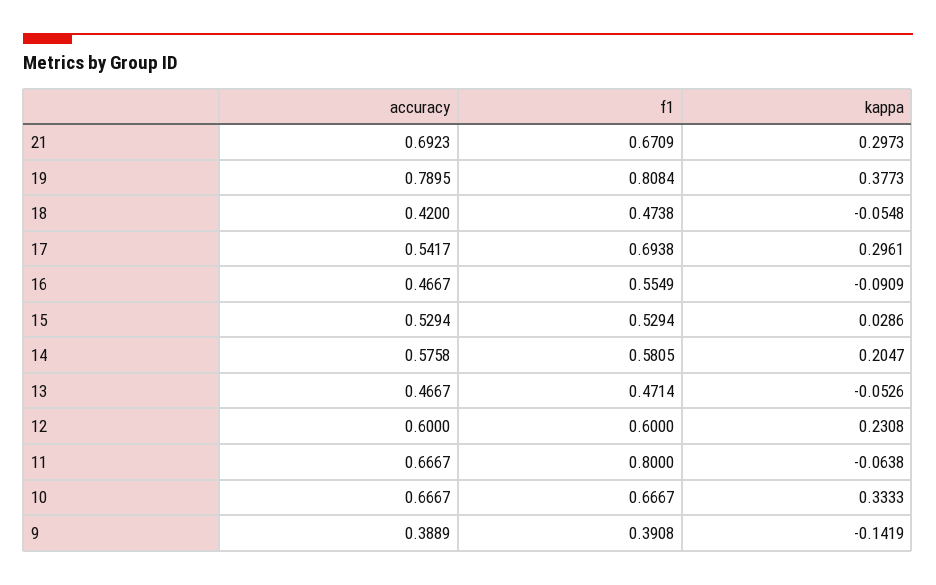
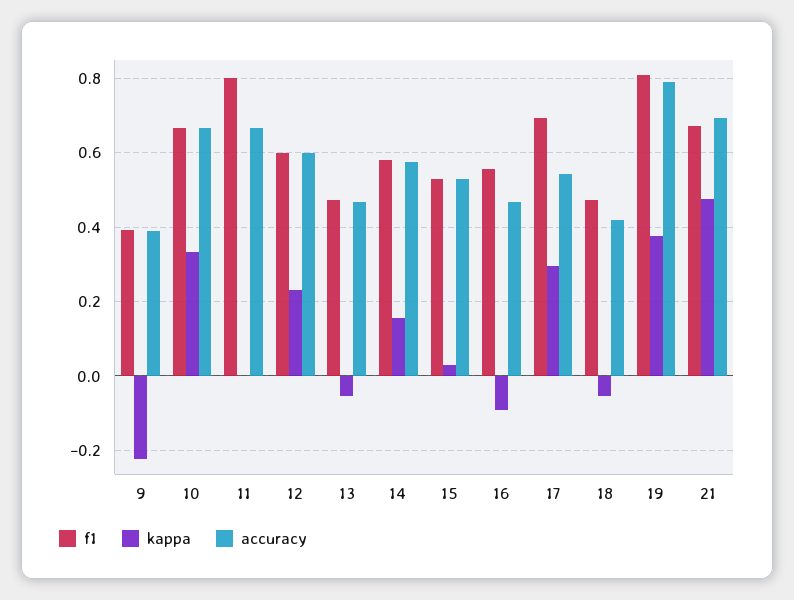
kappa, 21: 0.2973 -> 0.48
kappa, 14: 0.2047 -> 0.16
kappa, 11: -0.0638 -> 0
kappa, 9: -0.1419 -> -0.22

